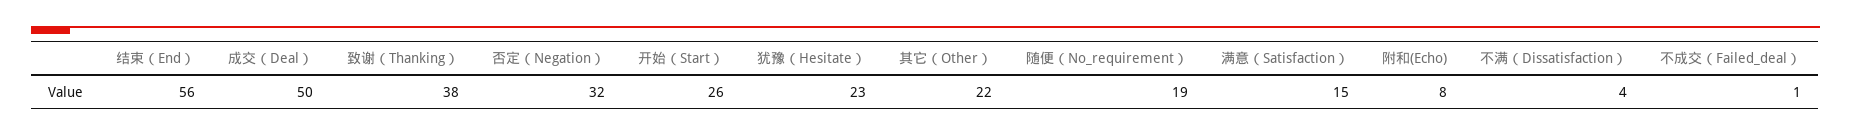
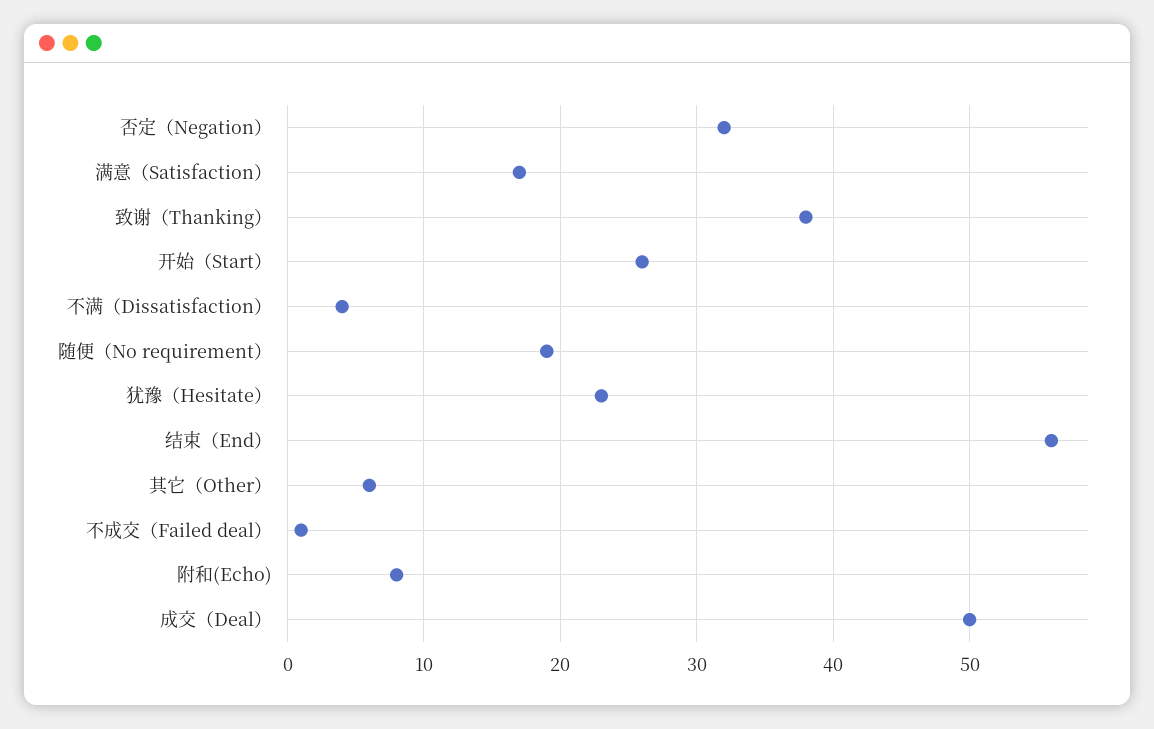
其它（Other）: 22 -> 6
满意（Satisfaction）: 15 -> 17

